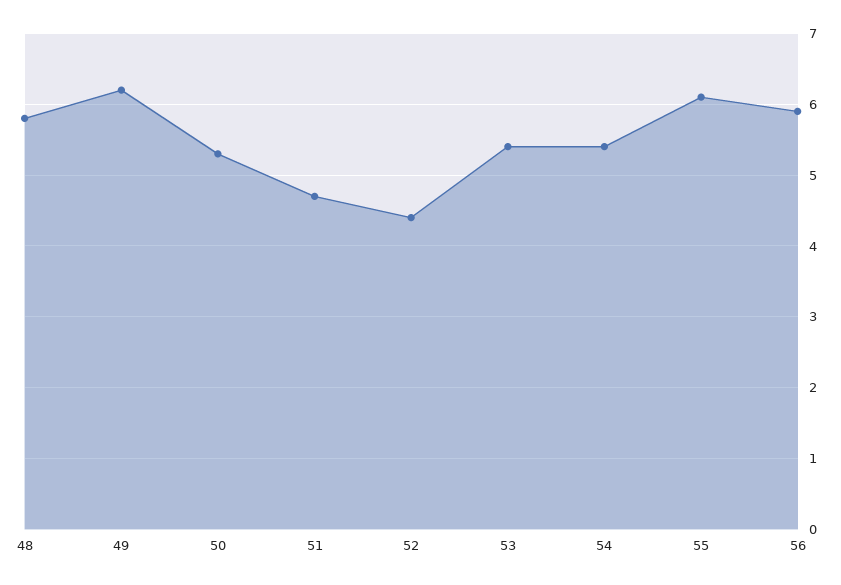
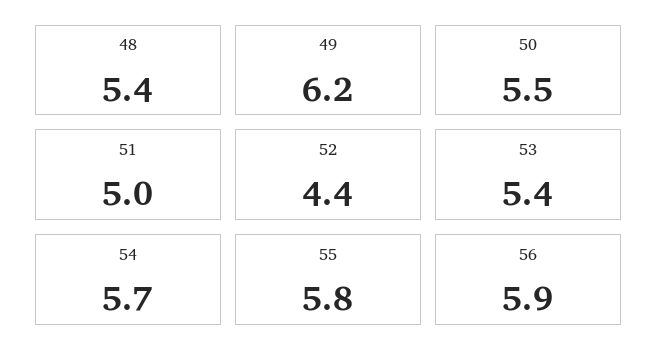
48: 5.8 -> 5.4
50: 5.3 -> 5.5
51: 4.7 -> 5
54: 5.4 -> 5.7
55: 6.1 -> 5.8

